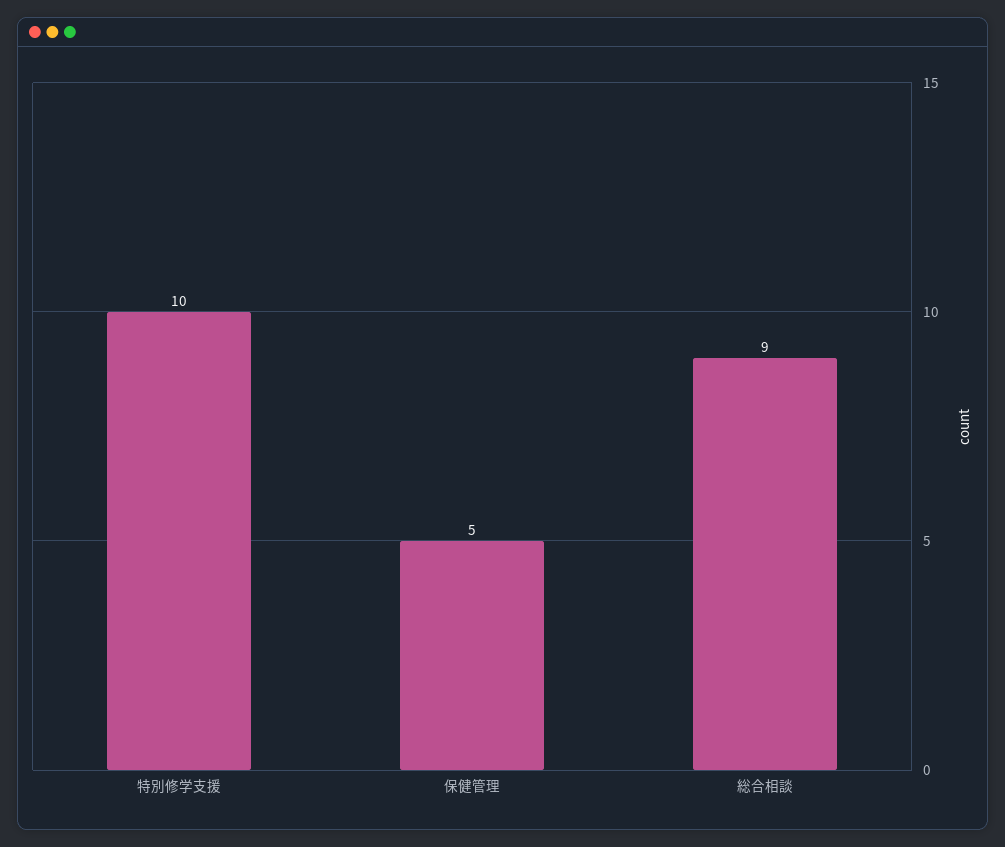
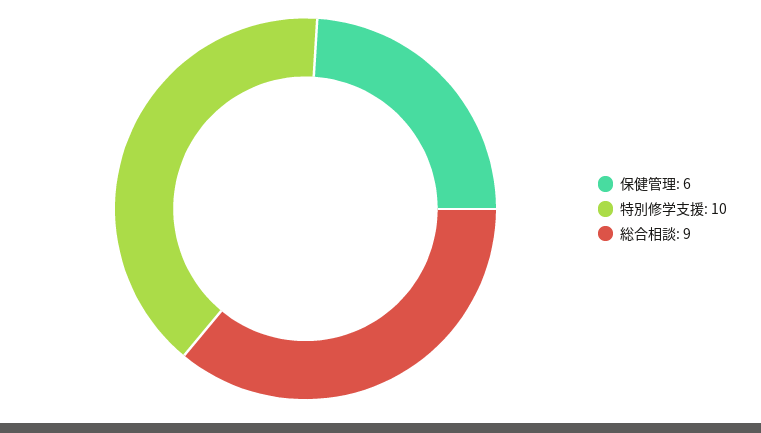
保健管理: 5 -> 6

